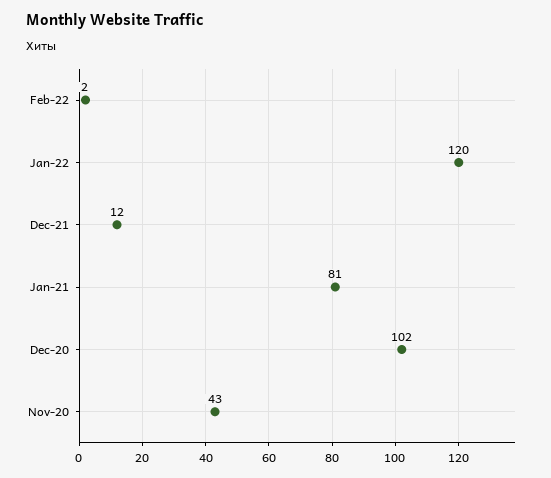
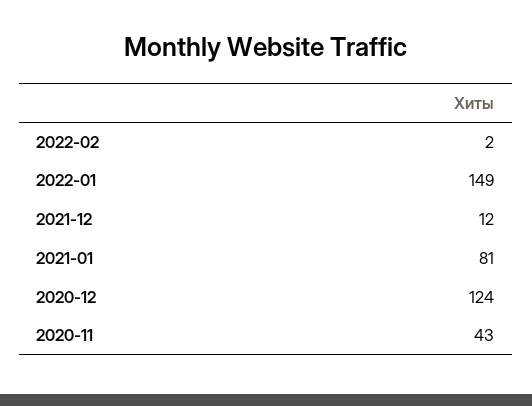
Jan-22: 120 -> 149
Dec-20: 102 -> 124

